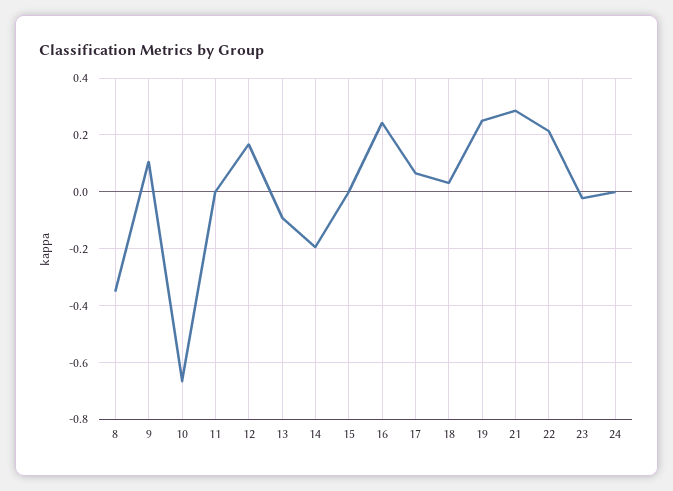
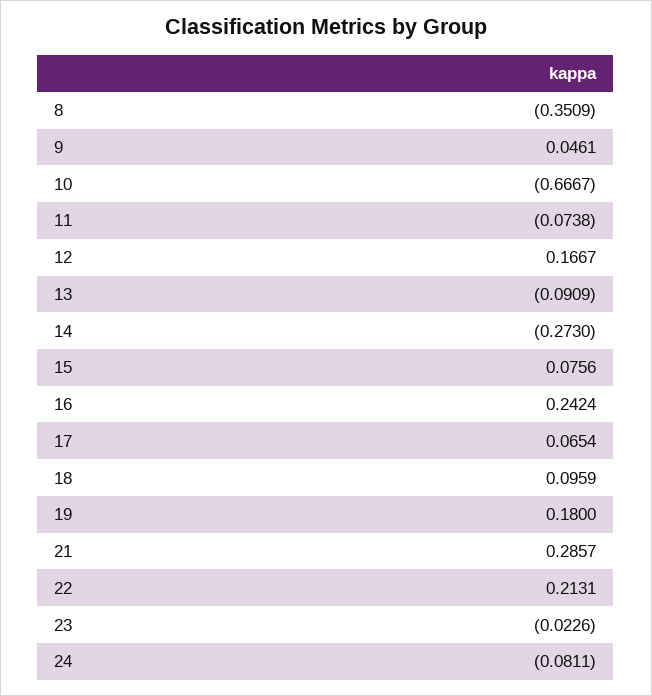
9: 0.1 -> 0.0461
11: 0 -> -0.0738
14: -0.2 -> -0.273
15: 0 -> 0.0756
18: 0.025 -> 0.0959
19: 0.25 -> 0.18
24: 0 -> -0.0811

